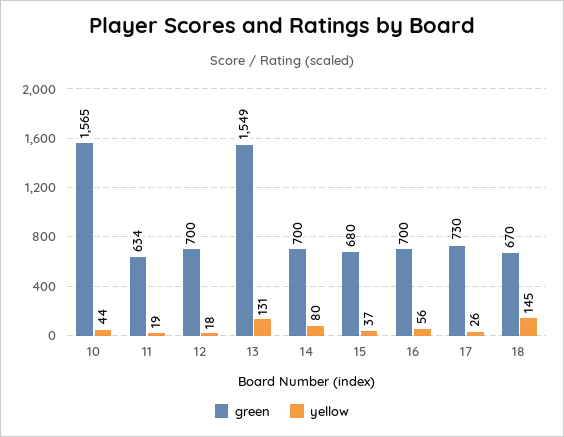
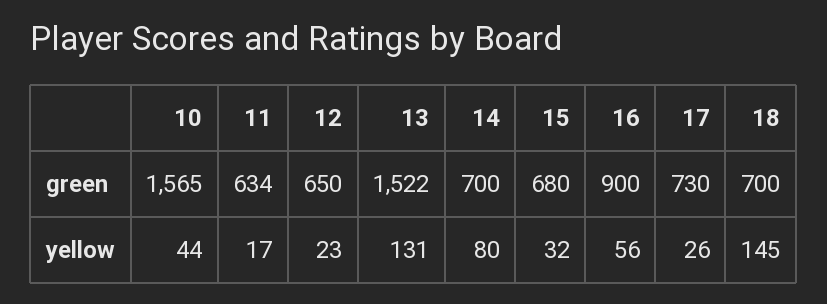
yellow, 11: 19 -> 17
green, 12: 700 -> 650
yellow, 12: 18 -> 23
green, 13: 1549 -> 1522
yellow, 15: 37 -> 32
green, 16: 700 -> 900
green, 18: 670 -> 700

